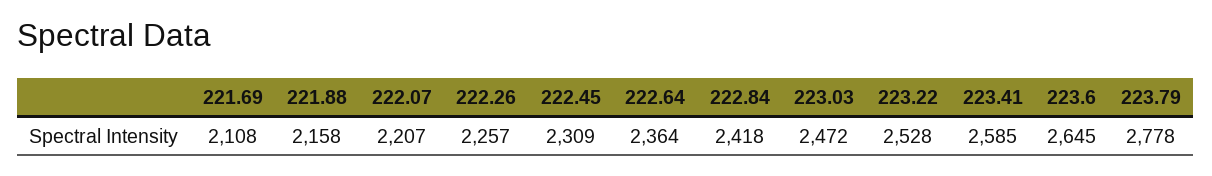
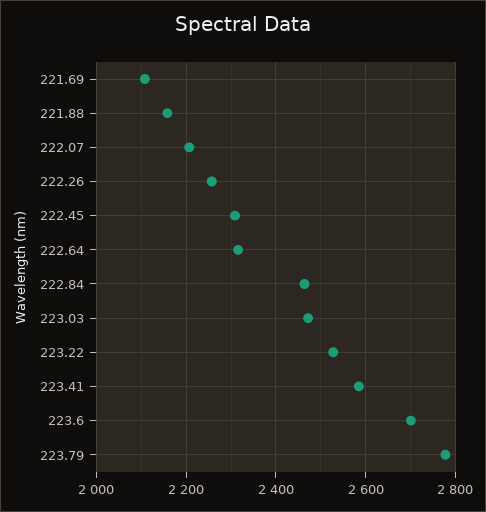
222.64: 2364 -> 2320
222.84: 2418 -> 2460
223.6: 2645 -> 2700

